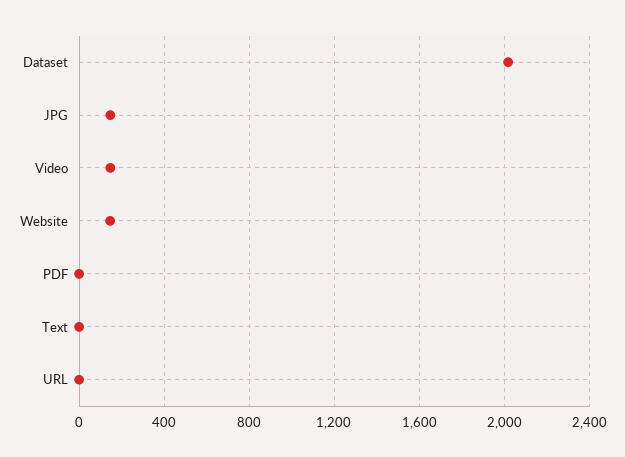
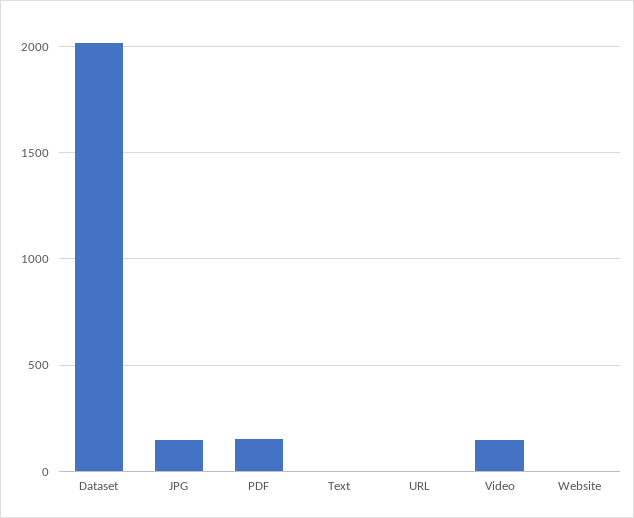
Website: 150 -> 0
PDF: 0 -> 150

